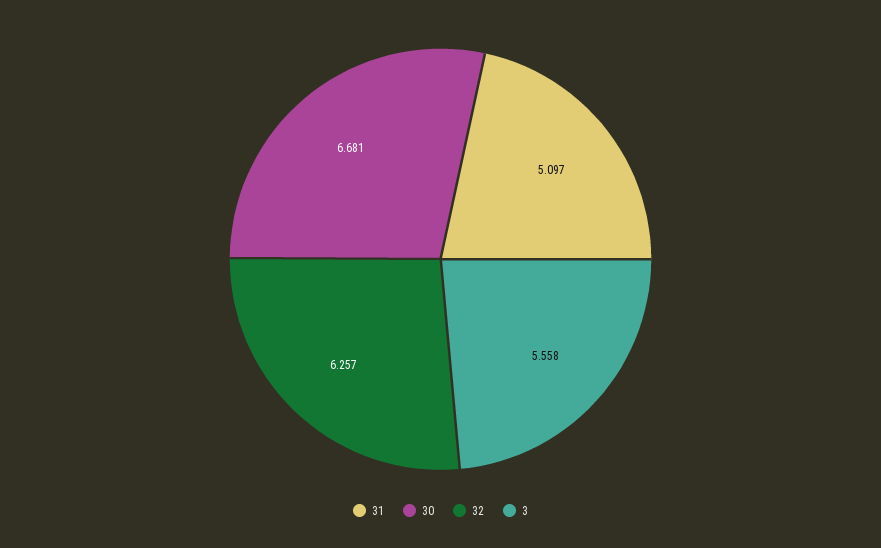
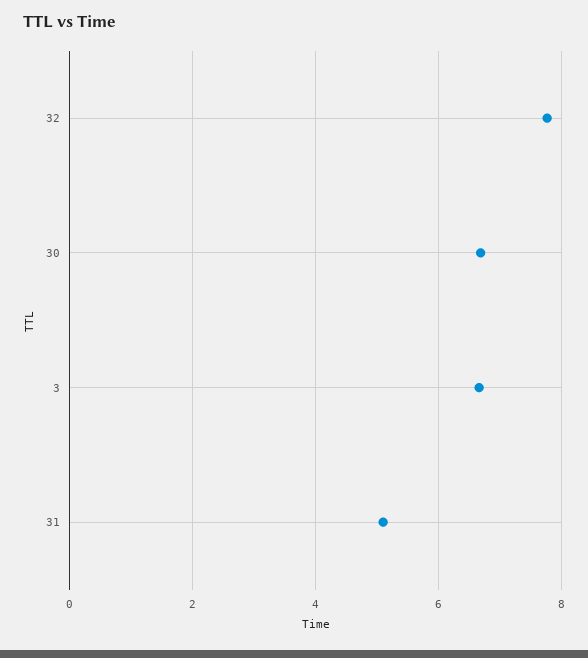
32: 6.257 -> 7.8
3: 5.558 -> 6.6

